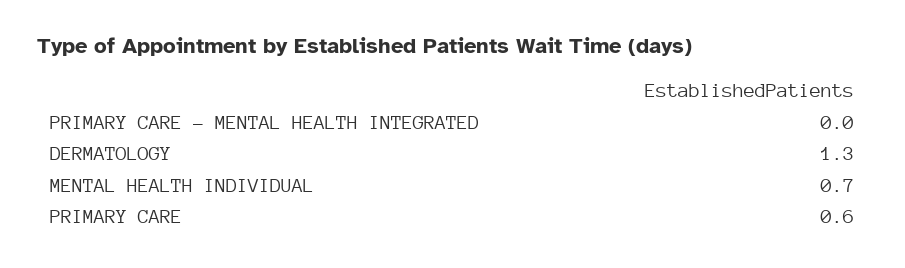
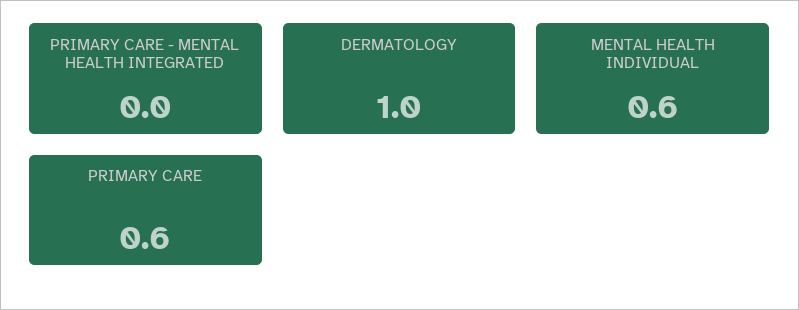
DERMATOLOGY: 1.3 -> 1
MENTAL HEALTH INDIVIDUAL: 0.7 -> 0.6

